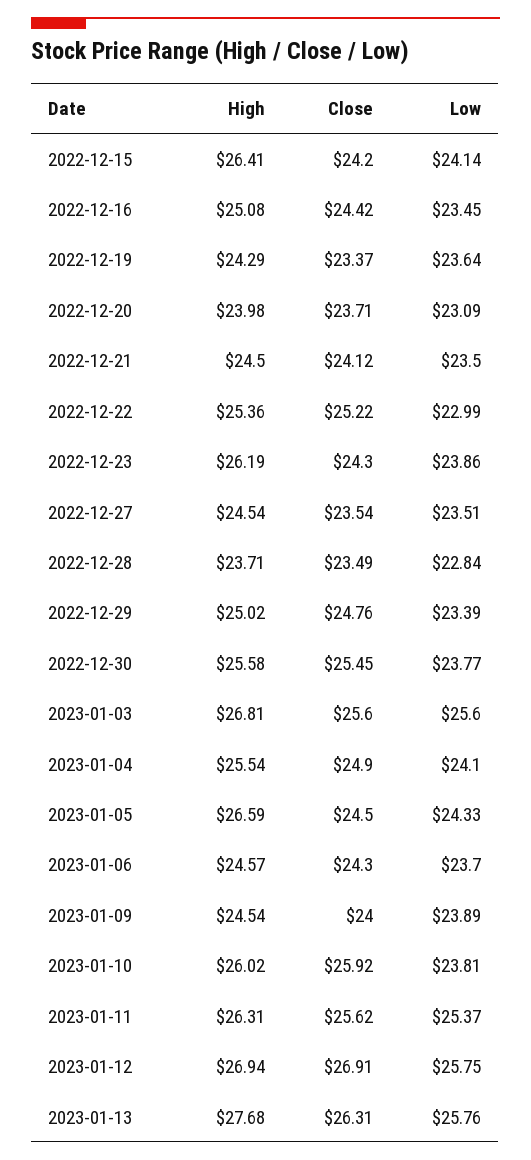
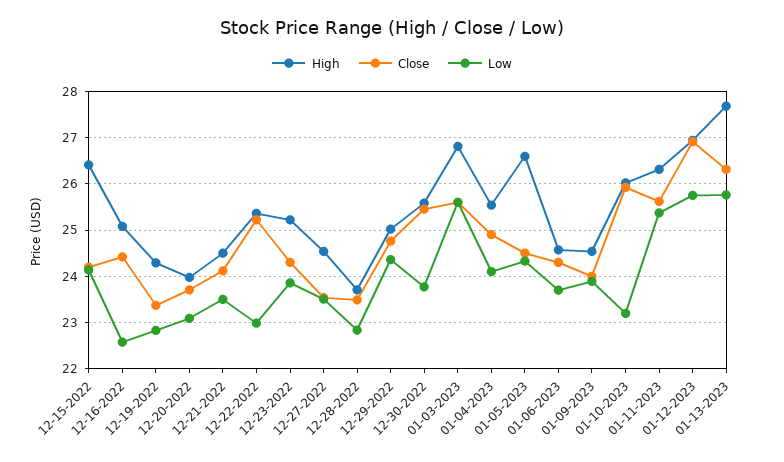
Low, 2022-12-16: 23.45 -> 22.6
Low, 2022-12-19: 23.64 -> 22.8
High, 2022-12-23: 26.19 -> 25.2
Low, 2022-12-29: 23.39 -> 24.4
Low, 2023-01-10: 23.81 -> 23.2

